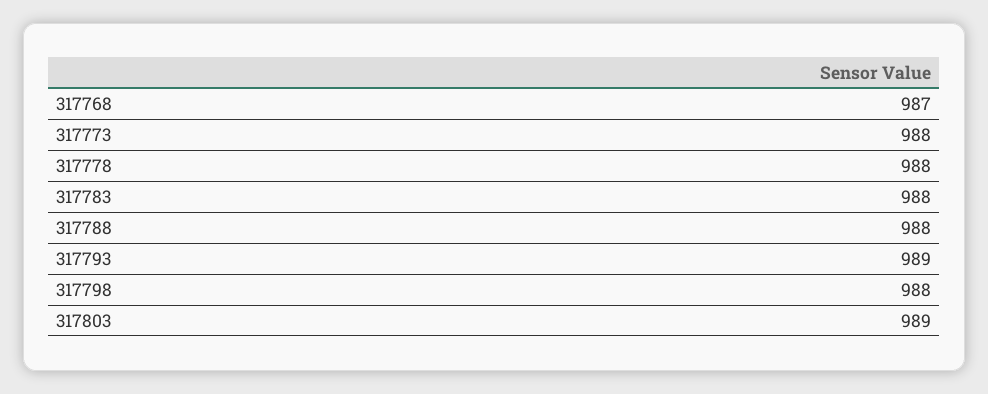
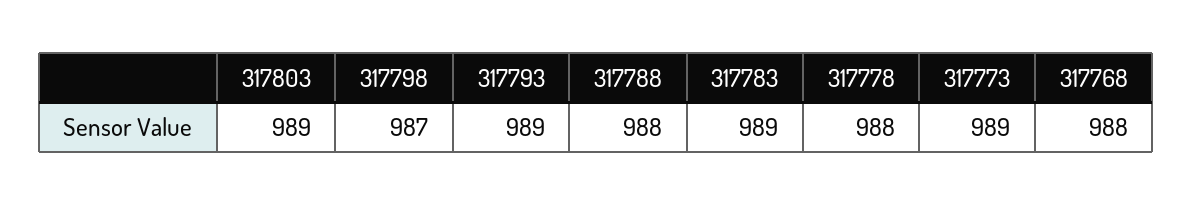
317768: 987 -> 988
317773: 988 -> 989
317783: 988 -> 989
317798: 988 -> 987

